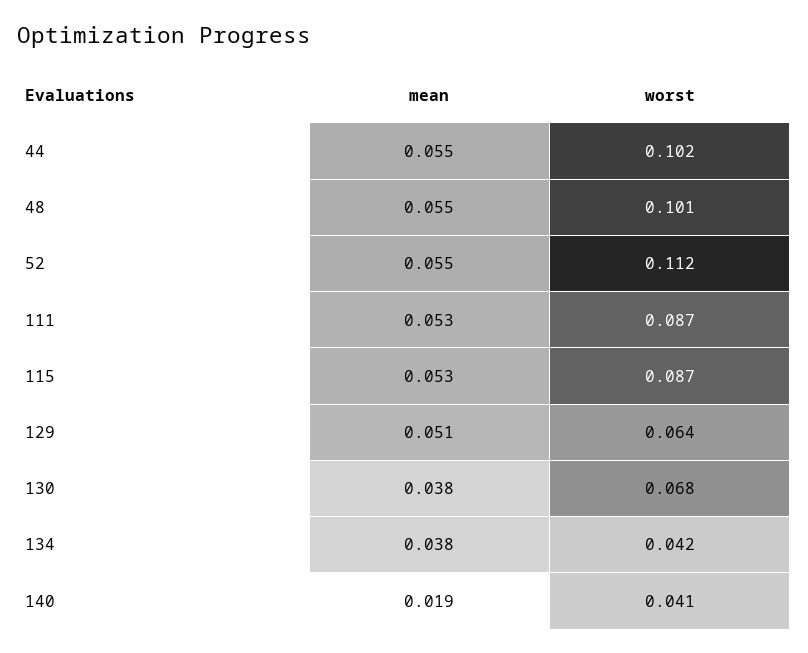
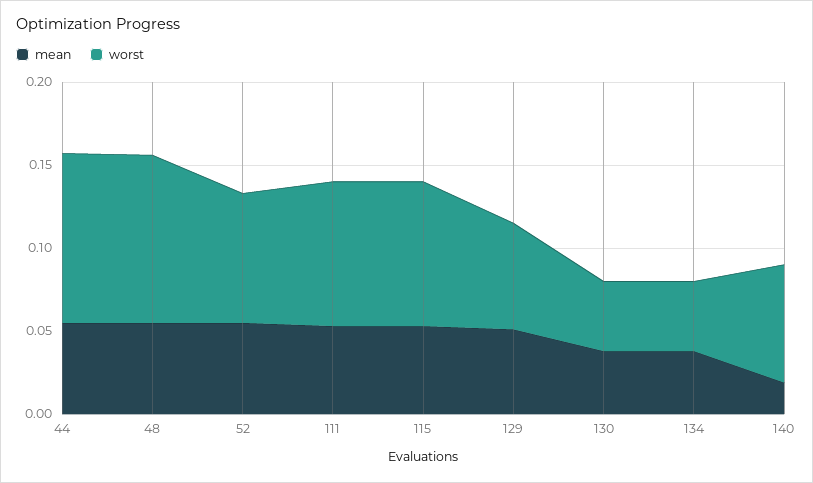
worst, 52: 0.112 -> 0.08
worst, 130: 0.068 -> 0.04
worst, 140: 0.041 -> 0.07

